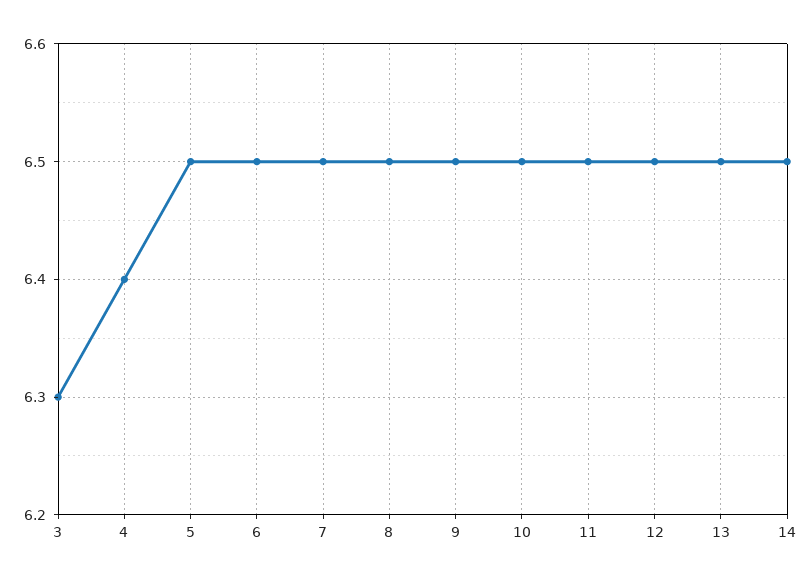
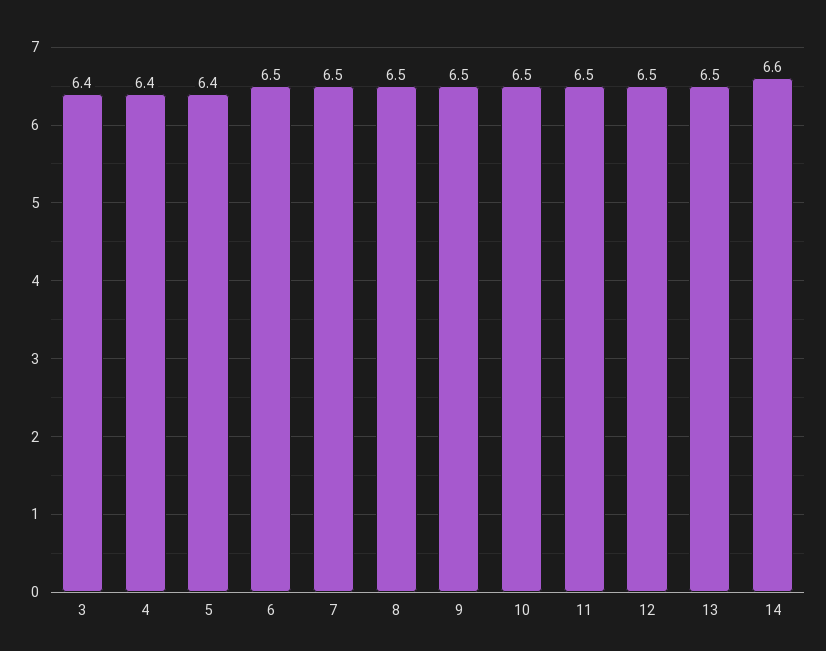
3: 6.3 -> 6.4
5: 6.5 -> 6.4
14: 6.5 -> 6.6

